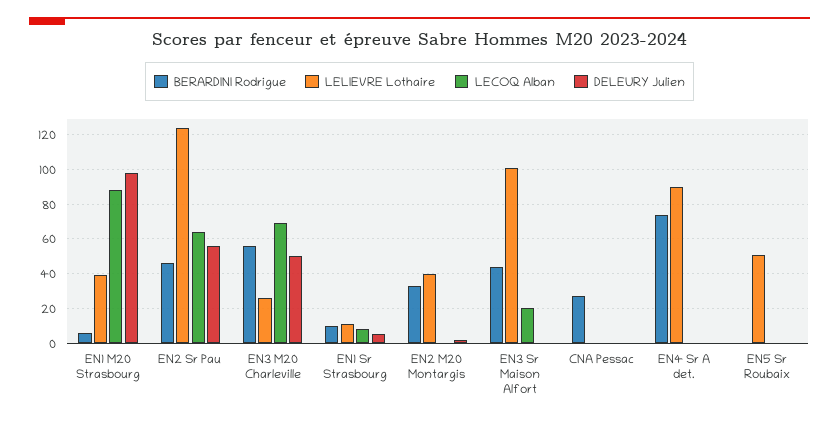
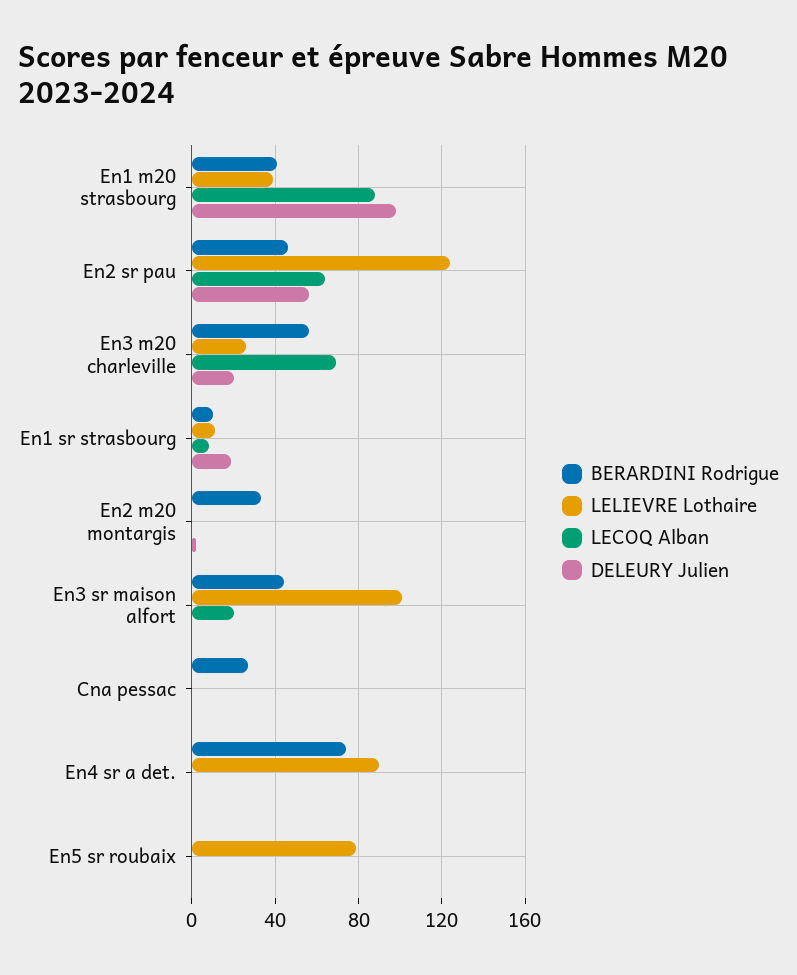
BERARDINI Rodrigue, EN1 M20 Strasbourg: 5 -> 40
DELEURY Julien, EN3 M20 Charleville: 50 -> 20
DELEURY Julien, EN1 Sr Strasbourg: 5 -> 20
LELIEVRE Lothaire, EN2 M20 Montargis: 40 -> 0
LELIEVRE Lothaire, EN5 Sr Roubaix: 50 -> 80

